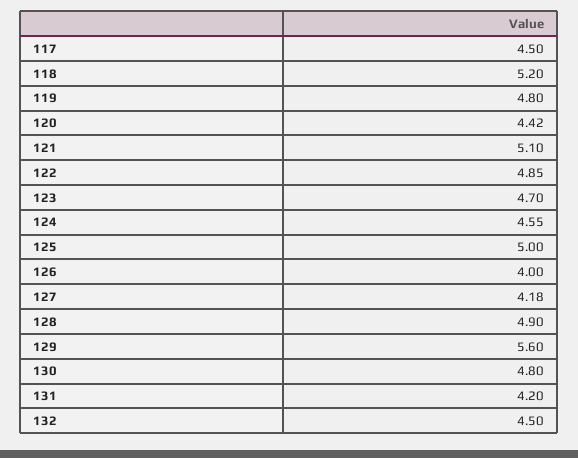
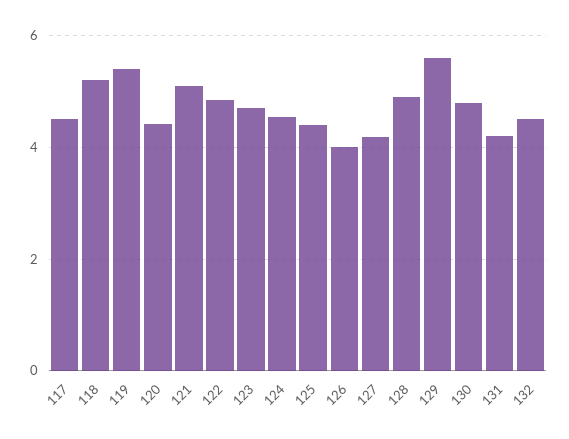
119: 4.8 -> 5.4
125: 5 -> 4.4

